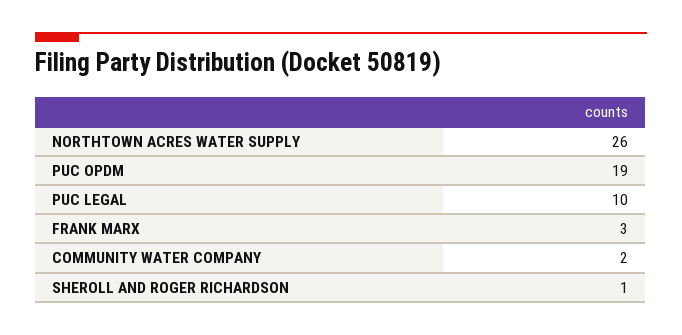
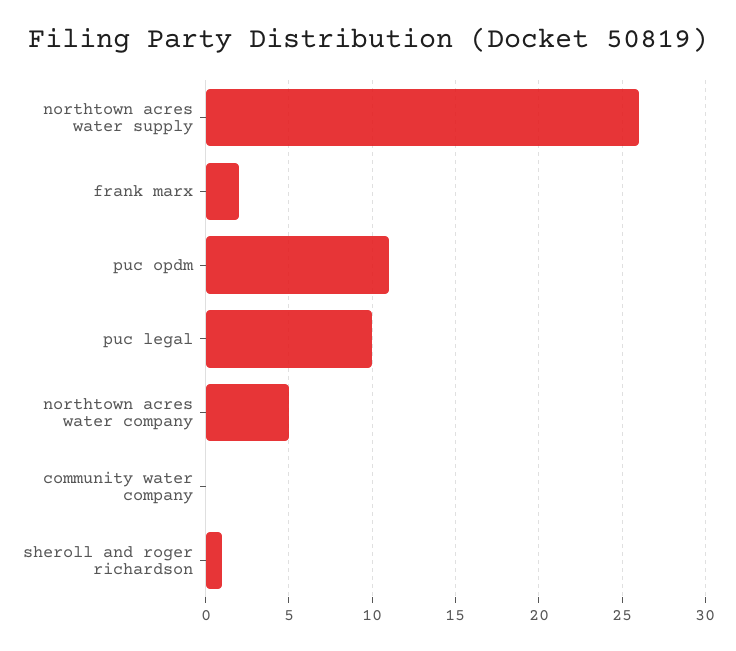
PUC OPDM: 19 -> 11
FRANK MARX: 3 -> 2
COMMUNITY WATER COMPANY: 2 -> 0
northtown acres water company: none -> 5

